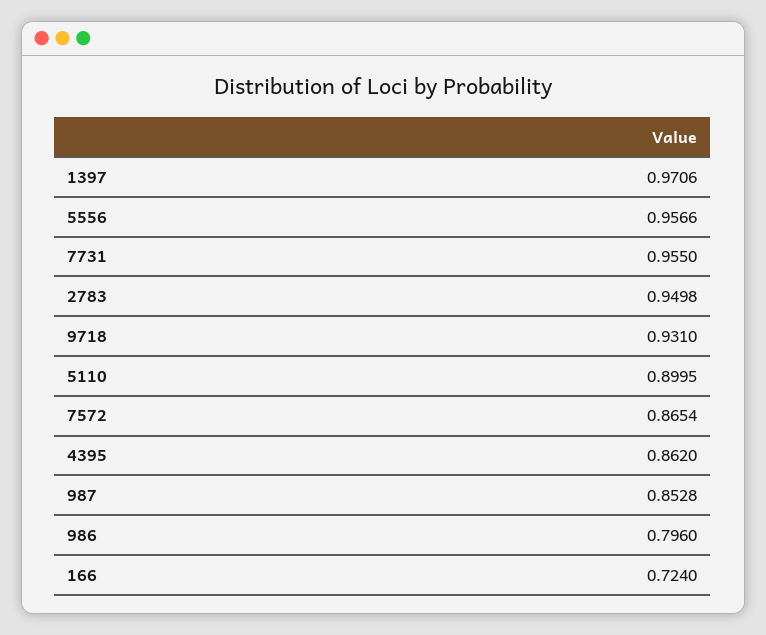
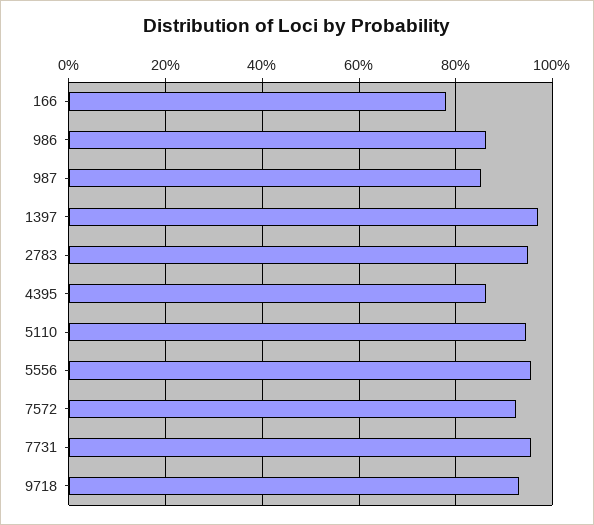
5110: 0.8995 -> 0.94
7572: 0.8654 -> 0.92
986: 0.796 -> 0.86
166: 0.724 -> 0.78

